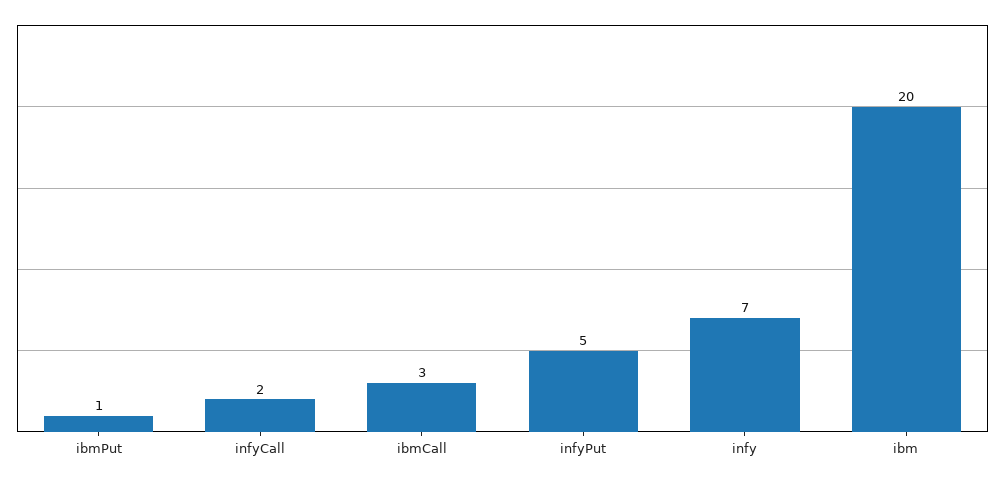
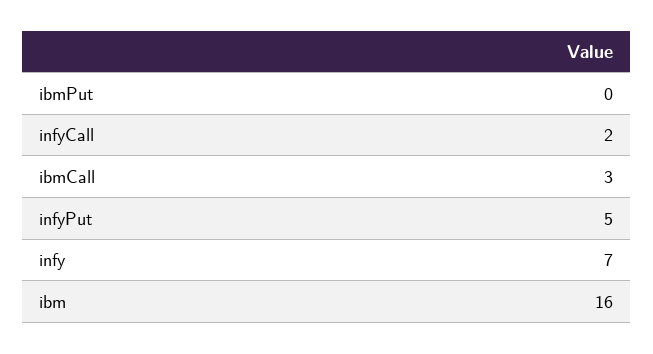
ibmPut: 1 -> 0
ibm: 20 -> 16

